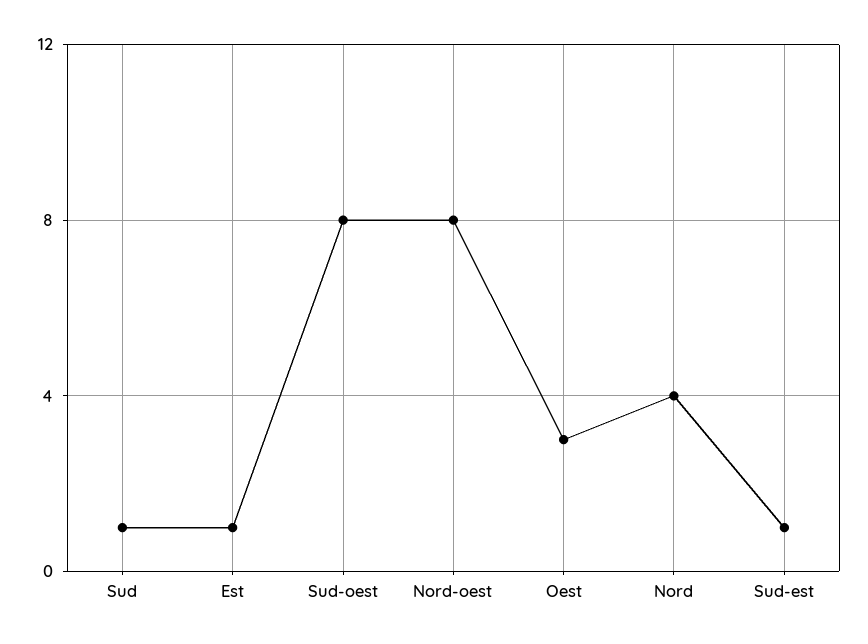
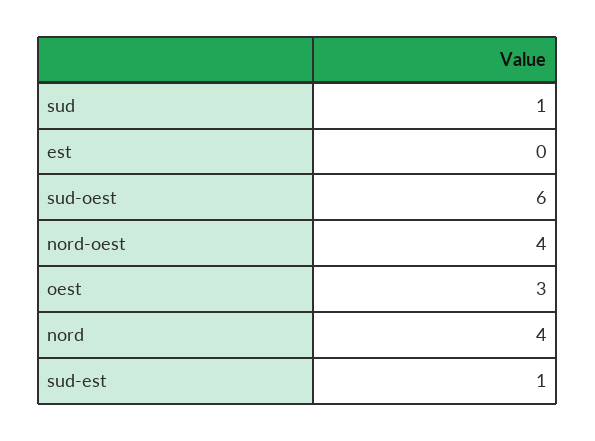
Est: 1 -> 0
Sud-oest: 8 -> 6
Nord-oest: 8 -> 4

